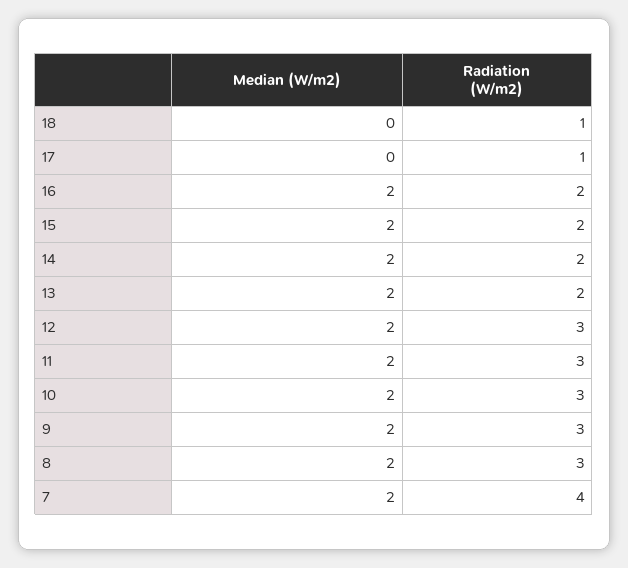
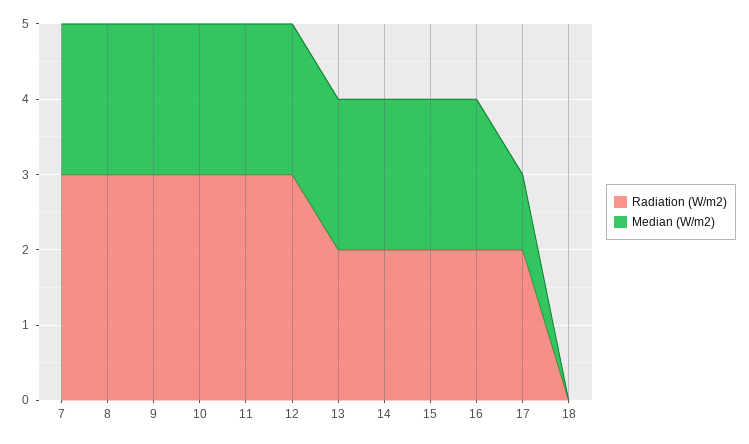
Radiation (W/m2), 18: 1 -> 0
Median (W/m2), 17: 0 -> 1
Radiation (W/m2), 17: 1 -> 2
Radiation (W/m2), 7: 4 -> 3

